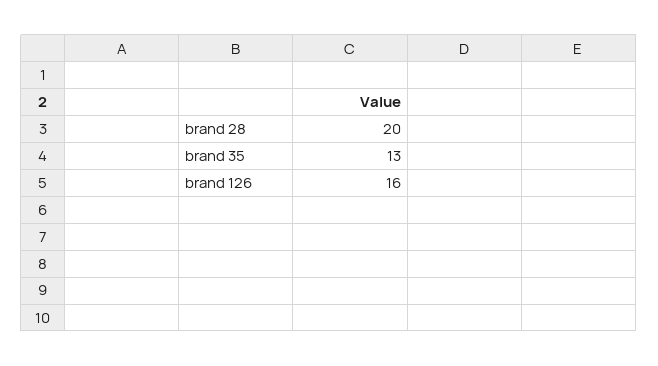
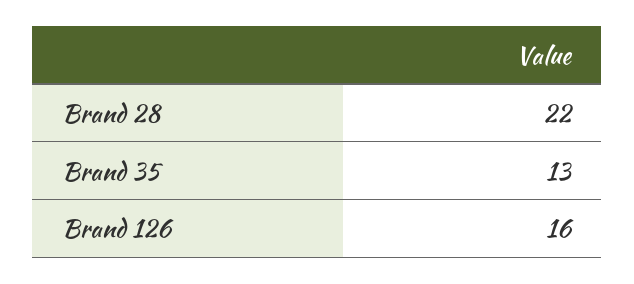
brand 28: 20 -> 22

